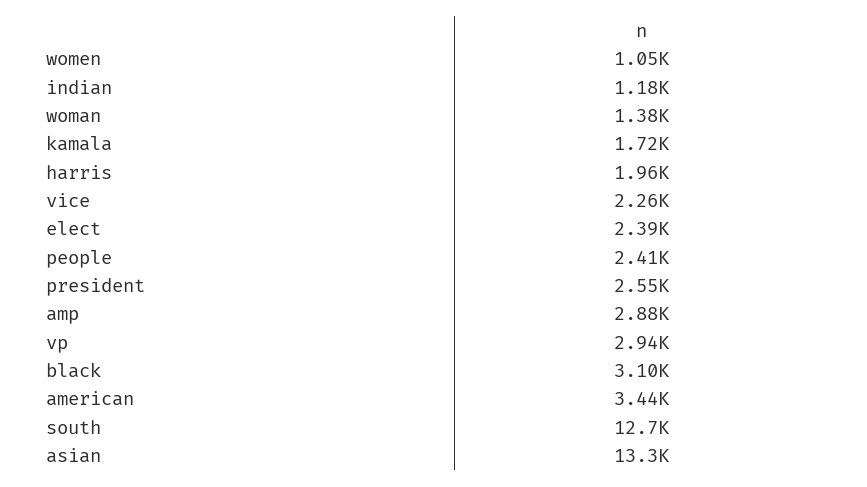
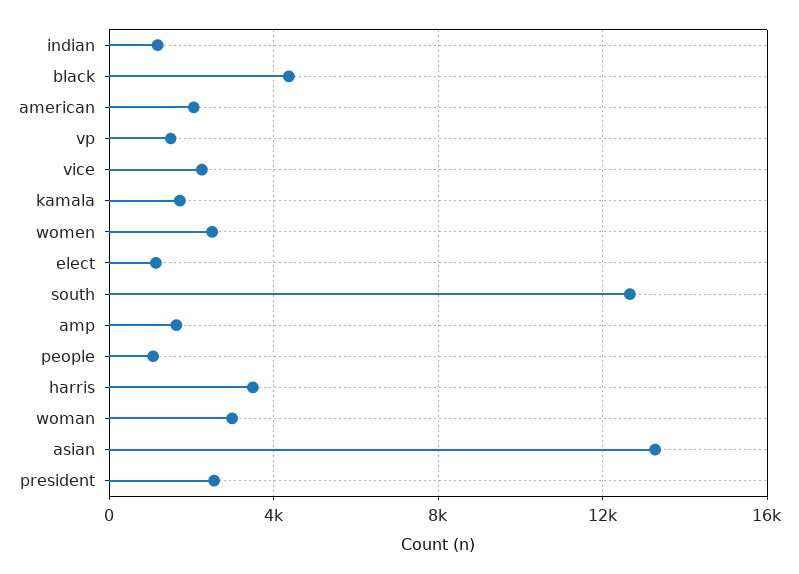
women: 1050 -> 2500
woman: 1380 -> 3000
harris: 1960 -> 3500
elect: 2390 -> 1000
people: 2410 -> 1000
amp: 2880 -> 1500
vp: 2940 -> 1500
black: 3100 -> 4500
american: 3440 -> 2000

